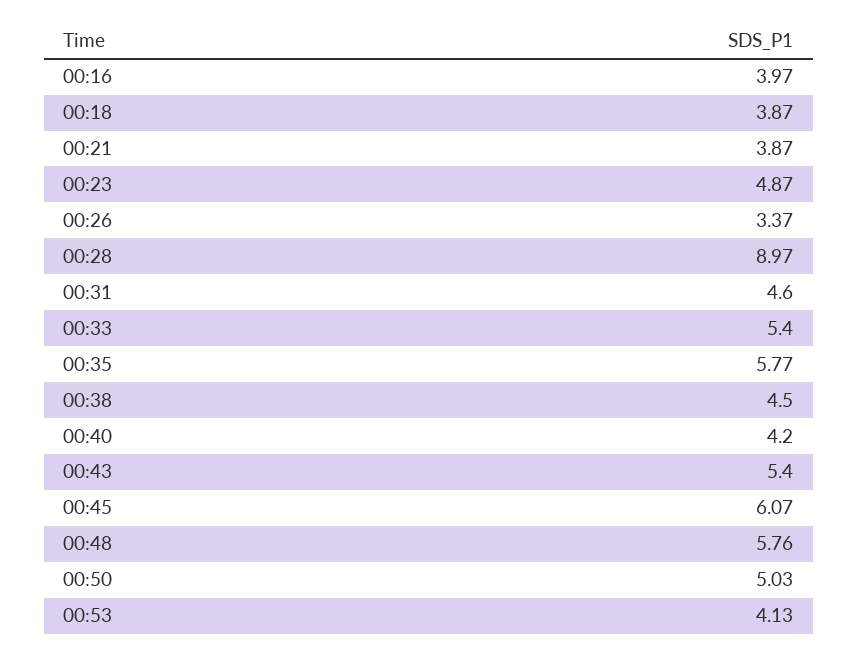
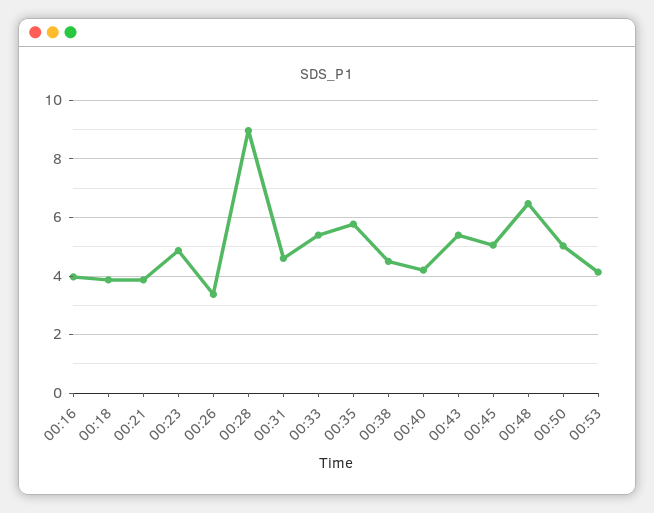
00:45: 6.07 -> 5
00:48: 5.76 -> 6.5

